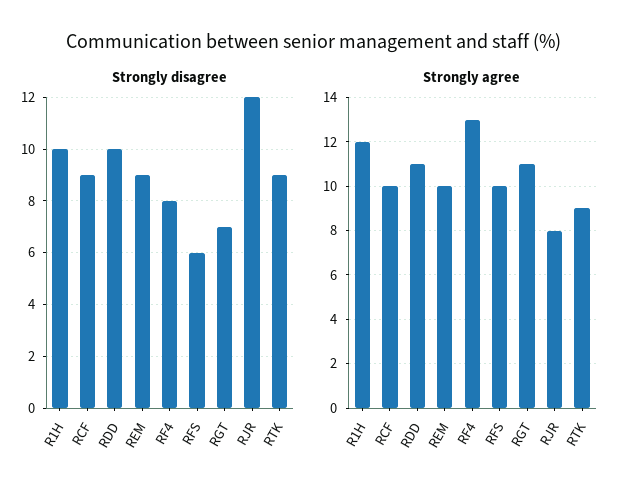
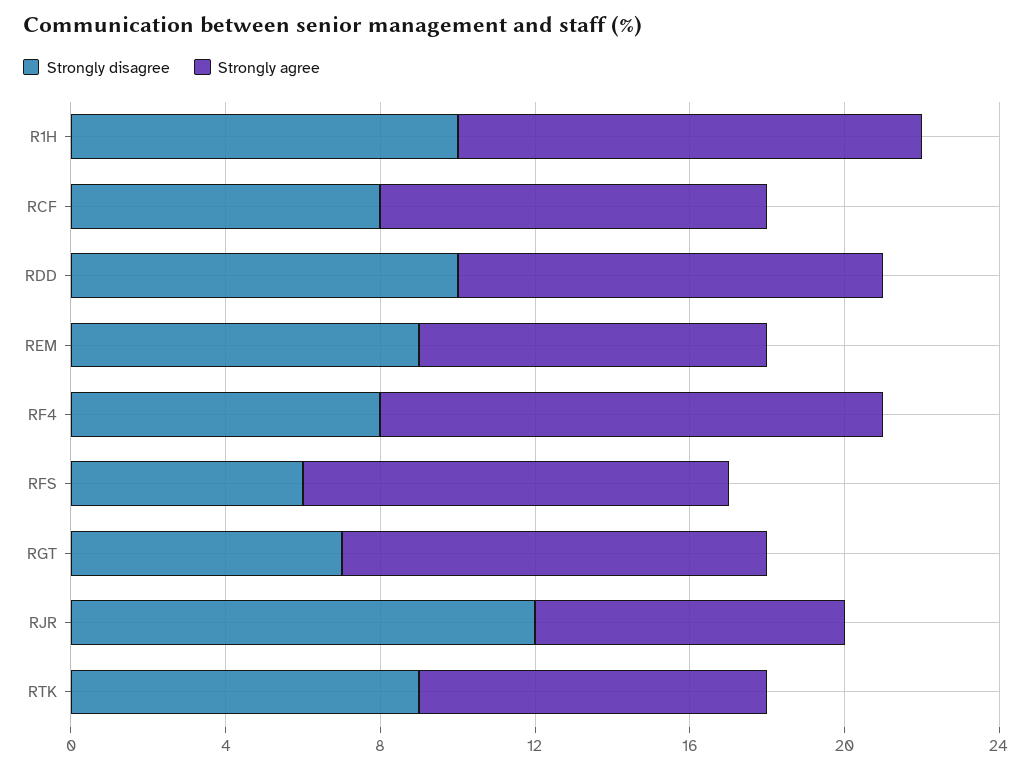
Strongly disagree, RCF: 9 -> 8
Strongly agree, REM: 10 -> 9
Strongly agree, RFS: 10 -> 11

